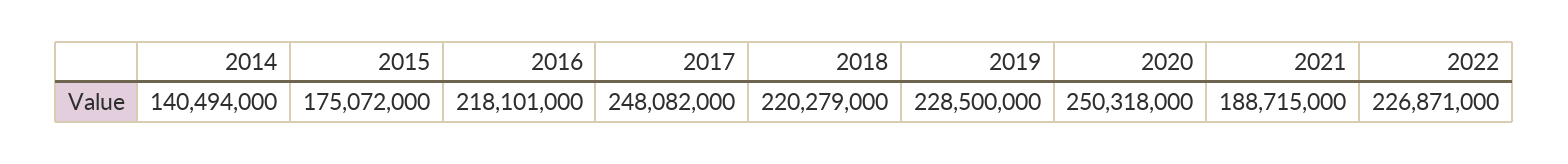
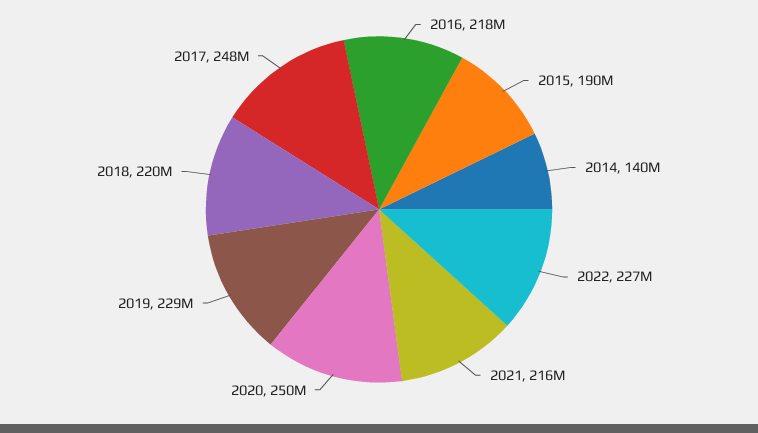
2015: 175072000 -> 190000000
2021: 188715000 -> 216000000

